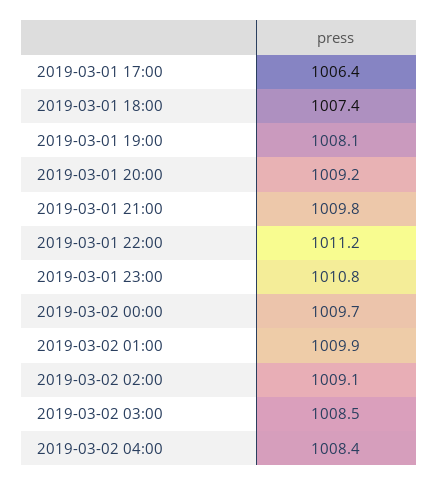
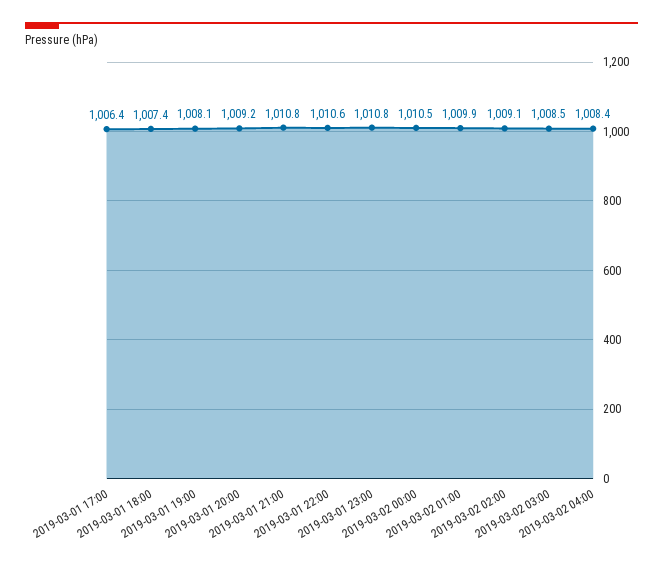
2019-03-01 21:00: 1009.8 -> 1010.8
2019-03-01 22:00: 1011.2 -> 1010.6
2019-03-02 00:00: 1009.7 -> 1010.5

